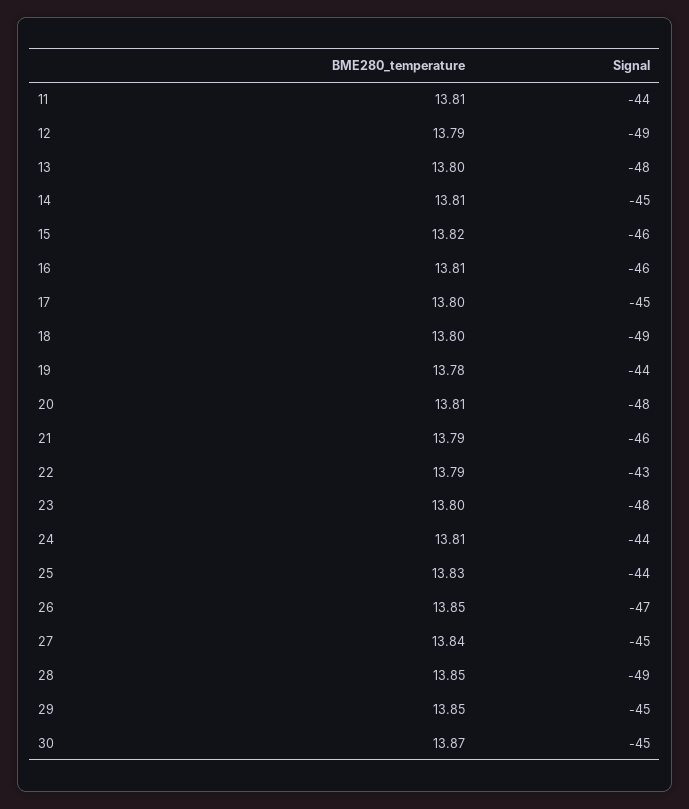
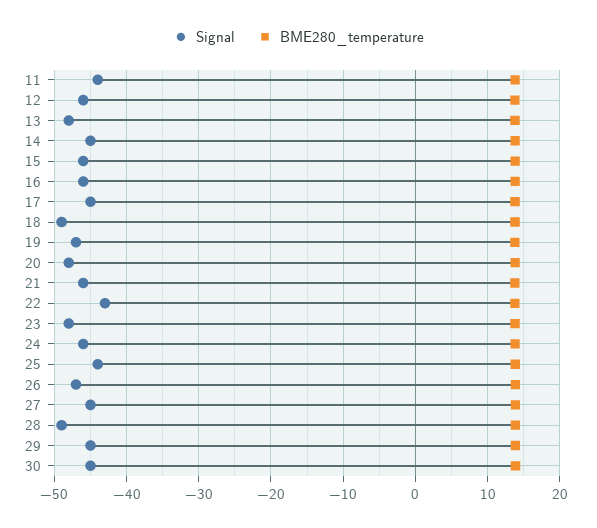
Signal, 12: -49 -> -46
Signal, 19: -44 -> -47
Signal, 24: -44 -> -46

